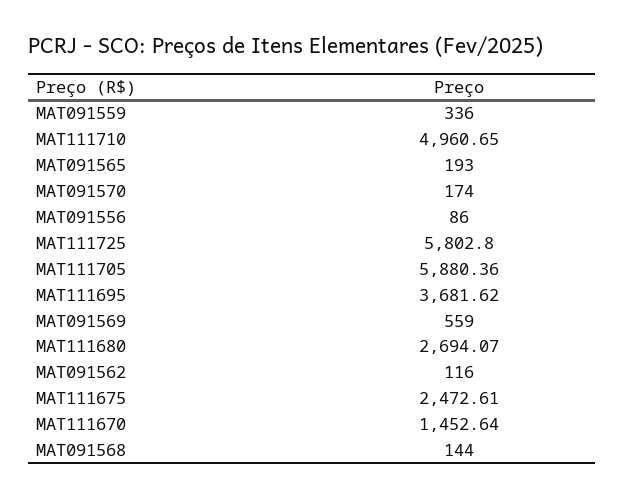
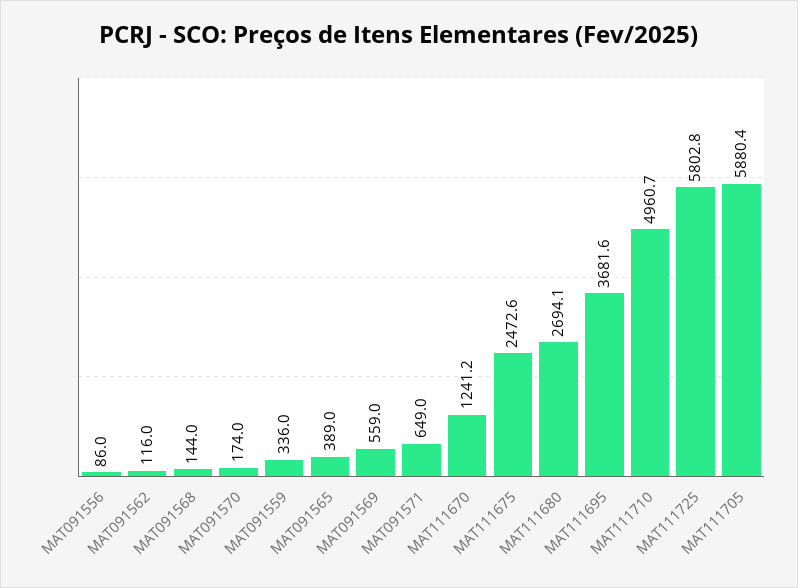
MAT091565: 193 -> 389
MAT111670: 1452.64 -> 1241.2
MAT091571: none -> 649

